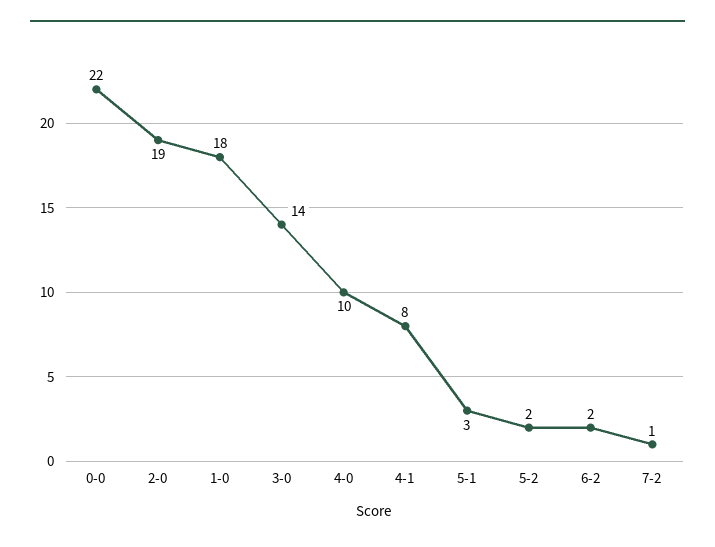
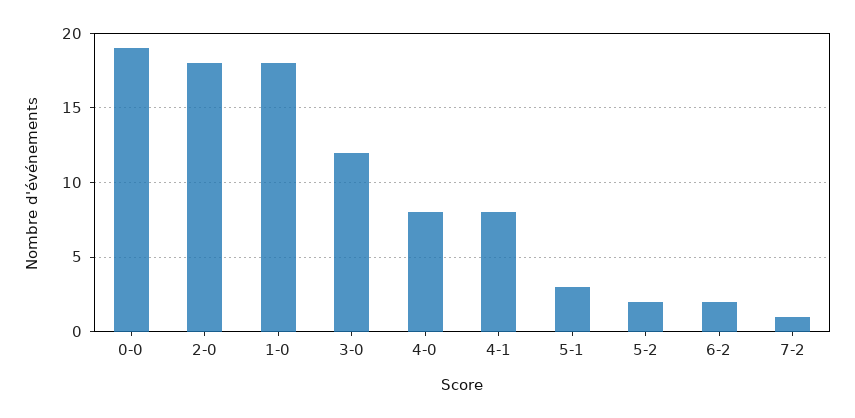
0-0: 22 -> 19
2-0: 19 -> 18
3-0: 14 -> 12
4-0: 10 -> 8

